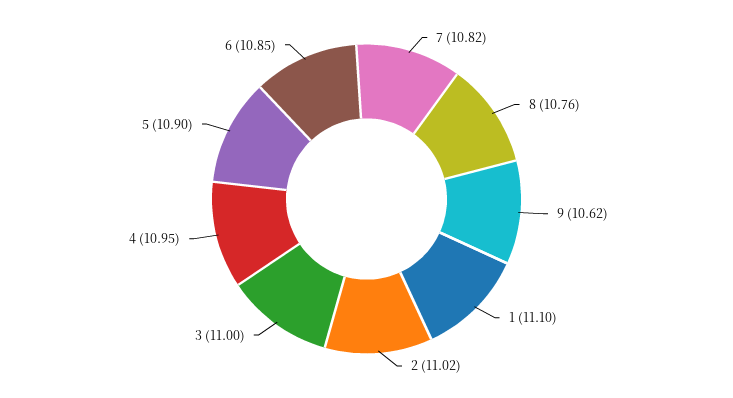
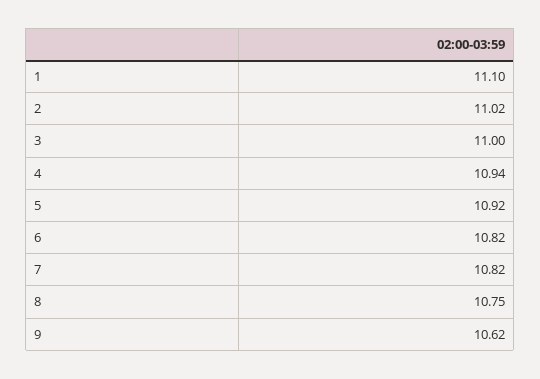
8: 10.76 -> 10.75
4: 10.95 -> 10.94
5: 10.9 -> 10.92
6: 10.85 -> 10.82

